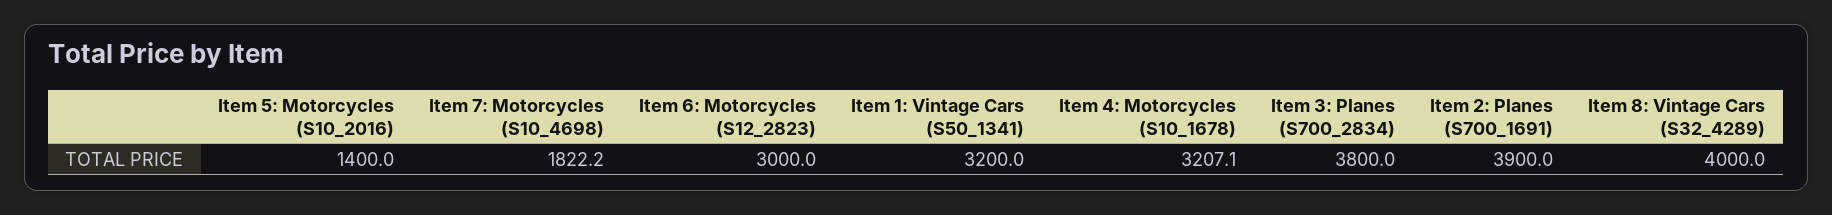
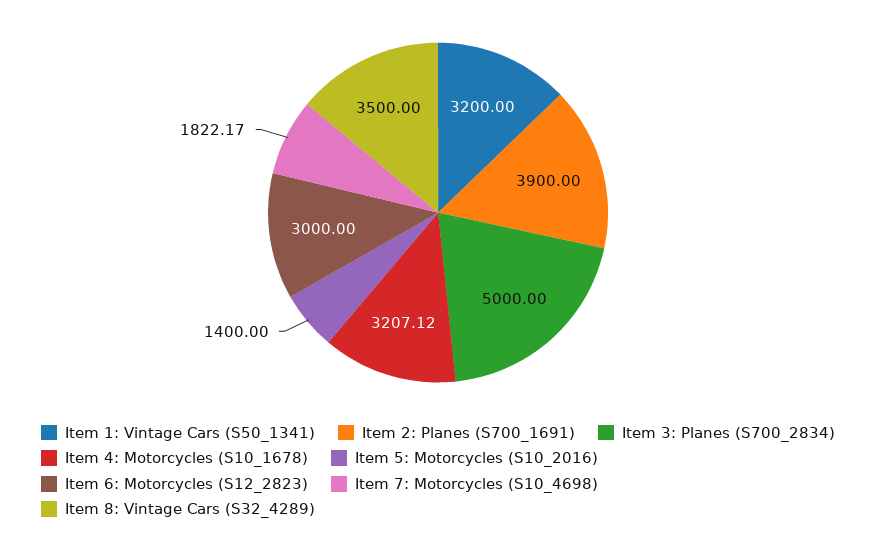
Item 3: Planes (S700_2834): 3800 -> 5000
Item 8: Vintage Cars (S32_4289): 4000 -> 3500

